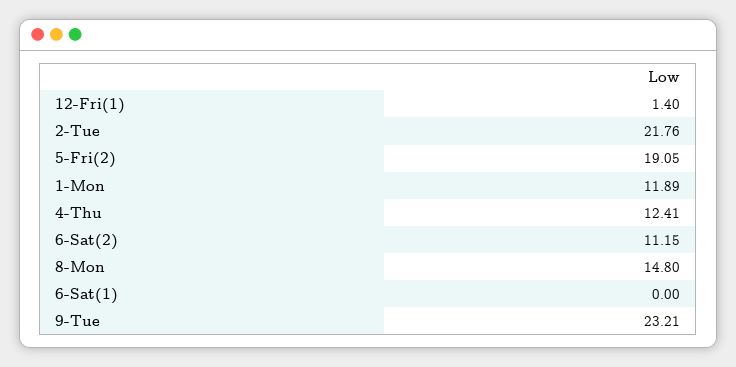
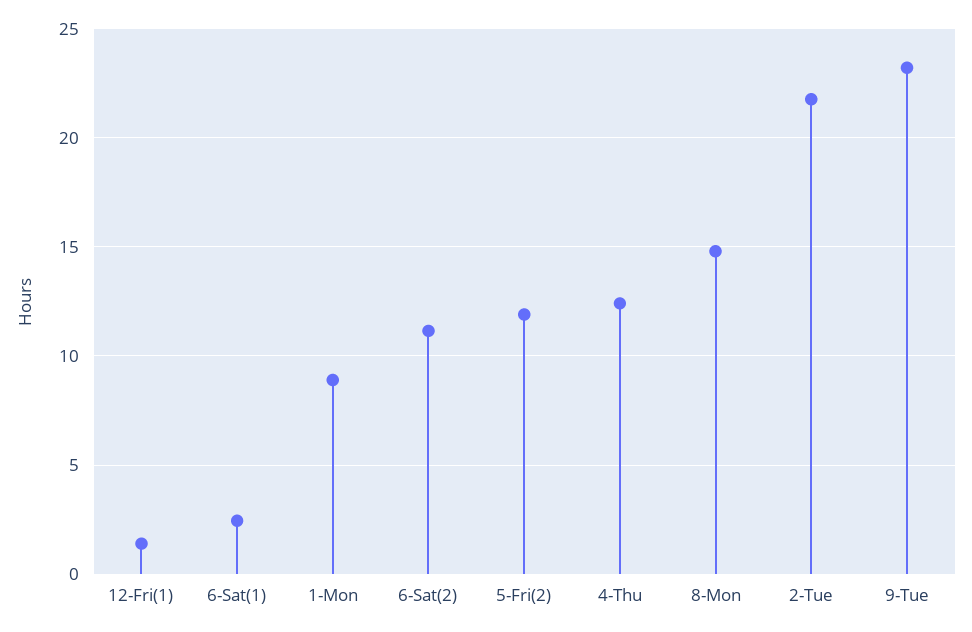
5-Fri(2): 19.05 -> 12
1-Mon: 11.89 -> 9
6-Sat(1): 0 -> 2.5

